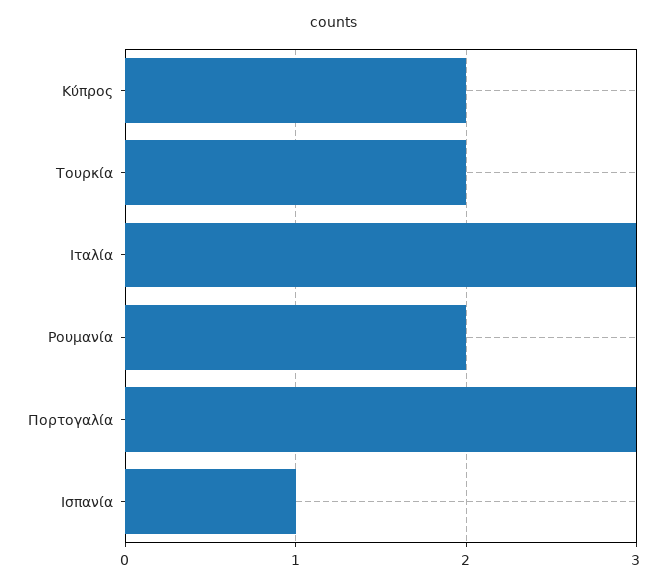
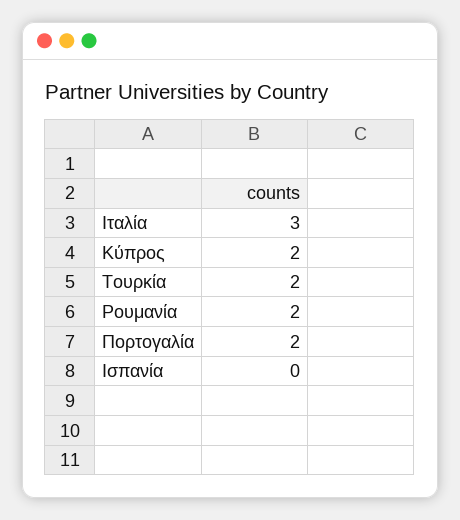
Πορτογαλία: 3 -> 2
Ισπανία: 1 -> 0

